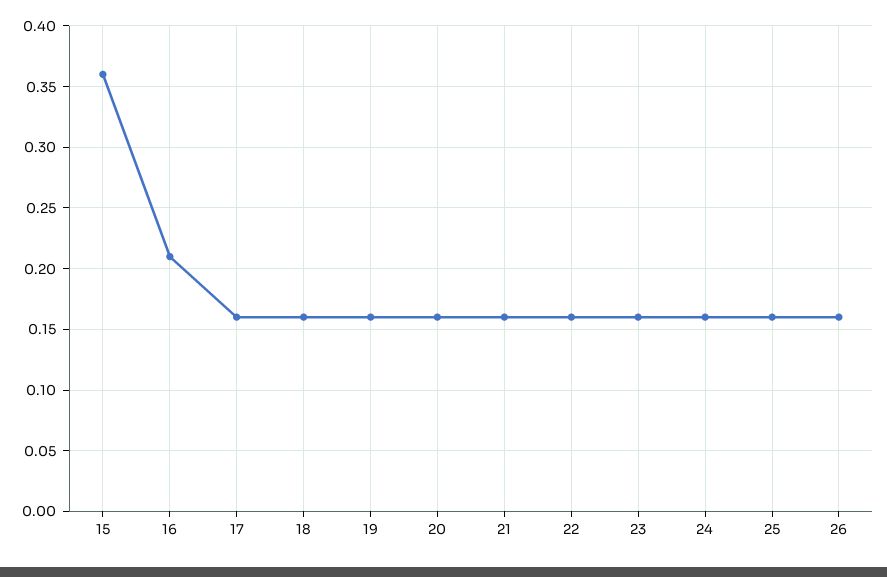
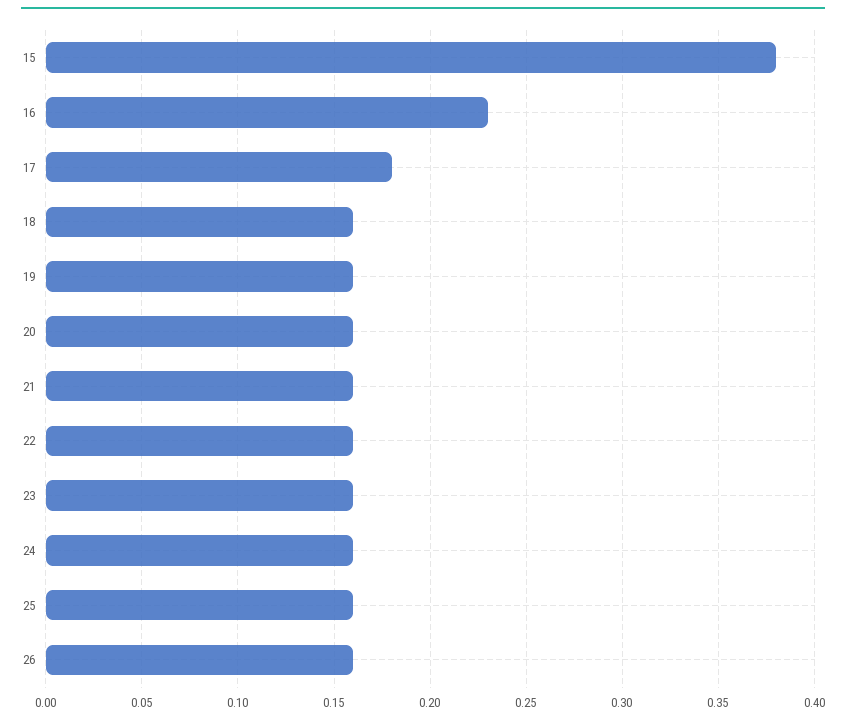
15: 0.36 -> 0.38
16: 0.21 -> 0.23
17: 0.16 -> 0.18

